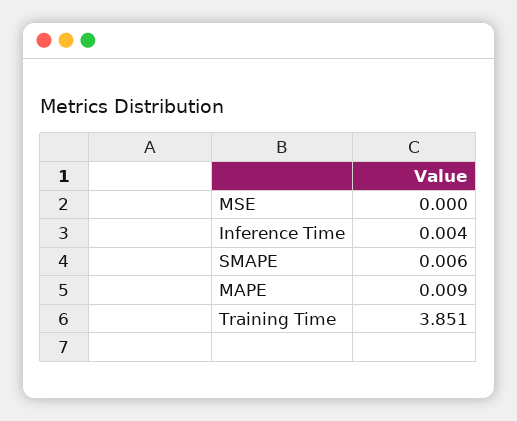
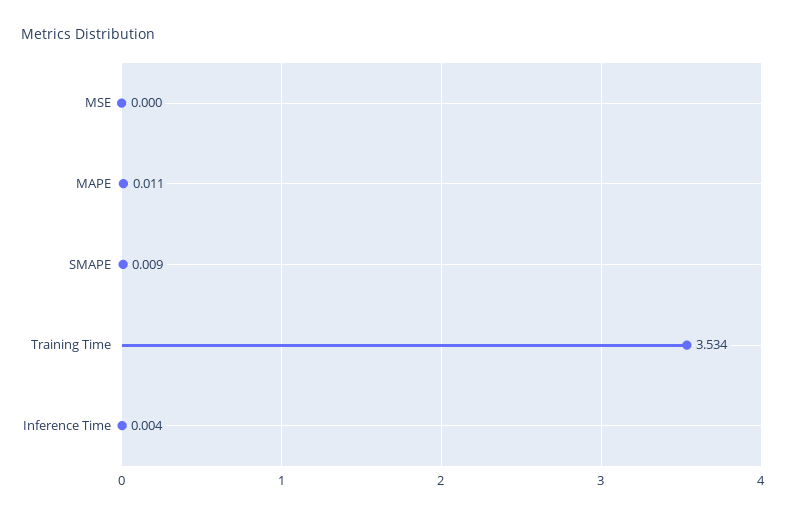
SMAPE: 0.006 -> 0.009
MAPE: 0.009 -> 0.011
Training Time: 3.851 -> 3.534

